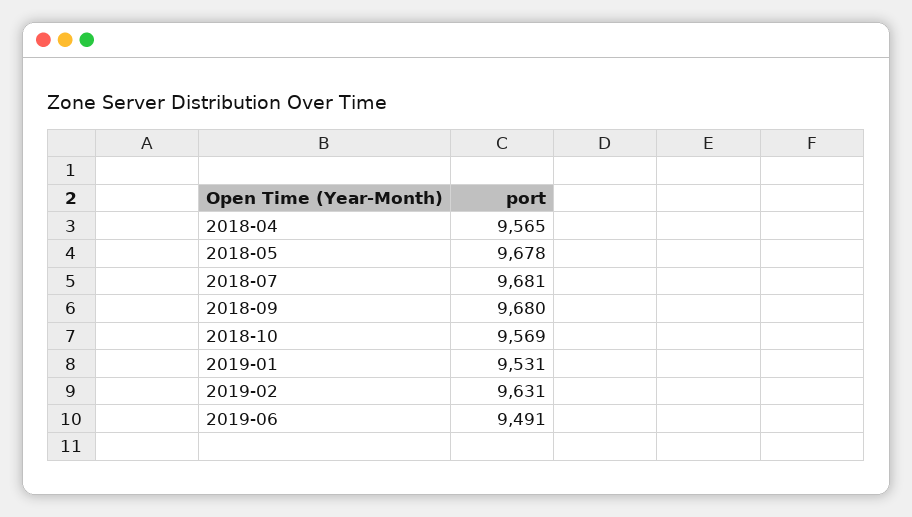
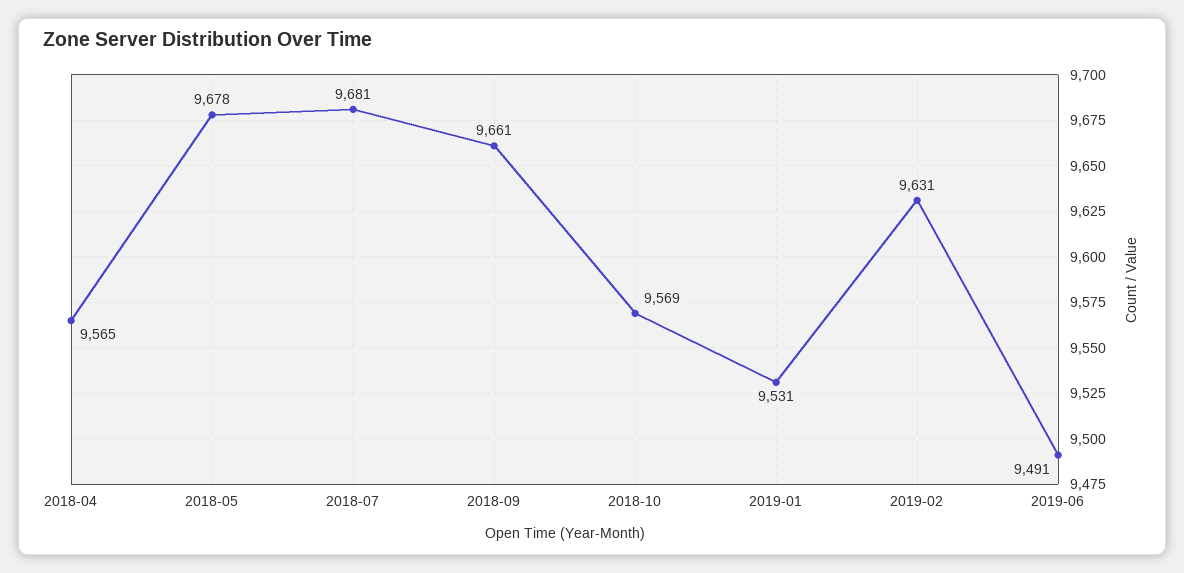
2018-09: 9680 -> 9661

